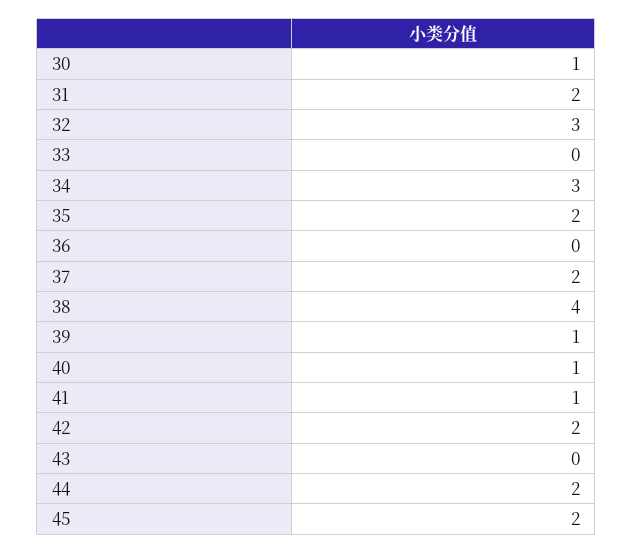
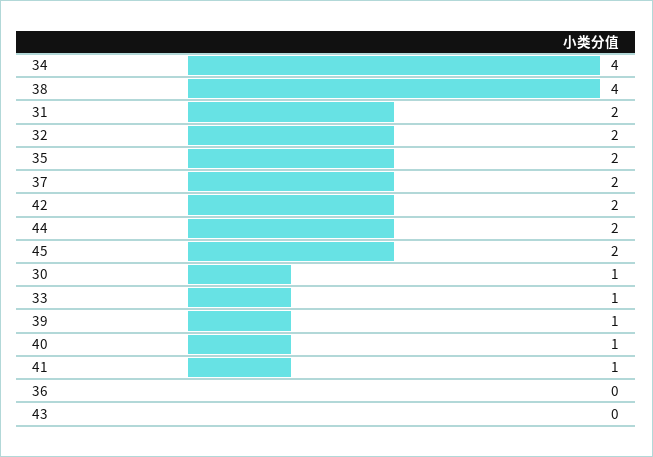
32: 3 -> 2
33: 0 -> 1
34: 3 -> 4

